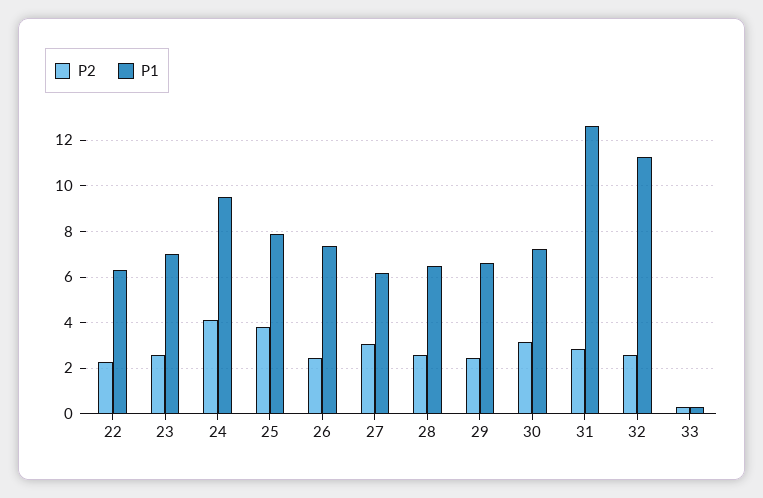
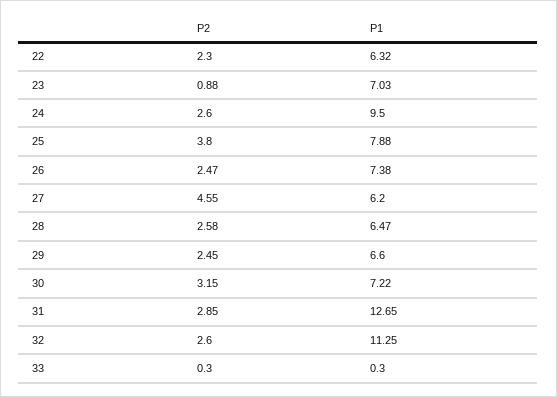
P2, 23: 2.5 -> 0.88
P2, 24: 4 -> 2.6
P2, 27: 3 -> 4.55

